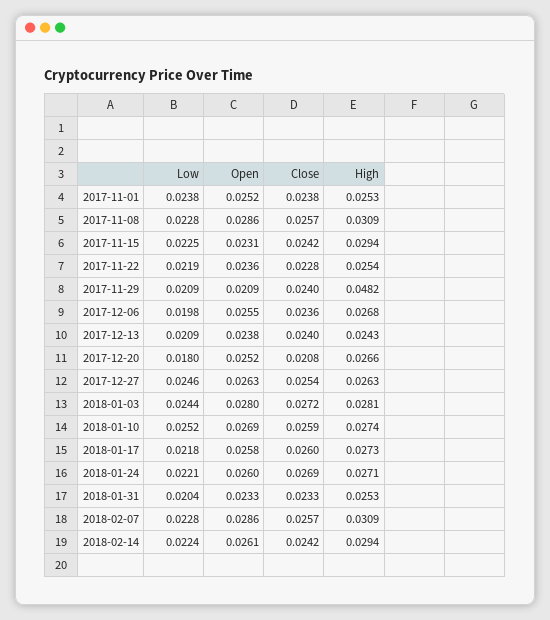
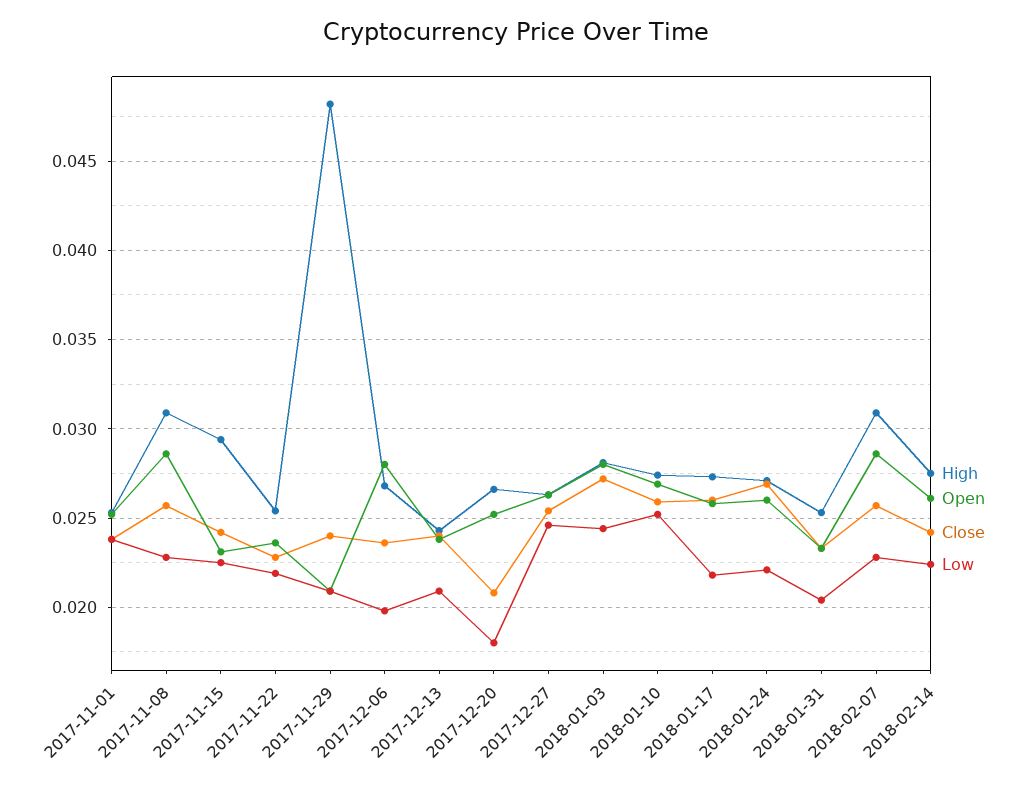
Open, 2017-12-06: 0.0255 -> 0.028
High, 2018-02-14: 0.0294 -> 0.0275

